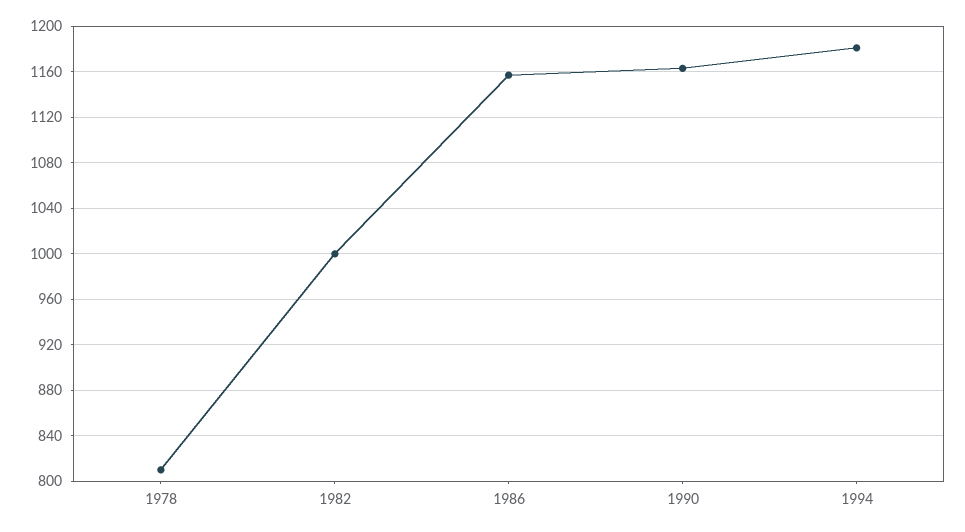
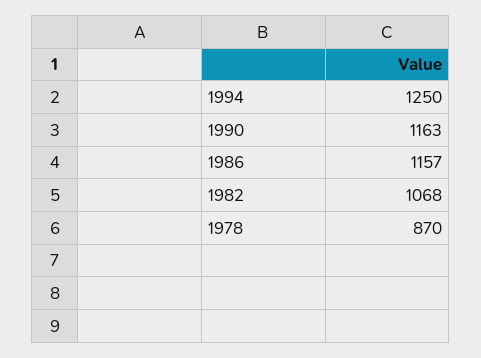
1978: 810 -> 870
1982: 1000 -> 1068
1994: 1180 -> 1250

